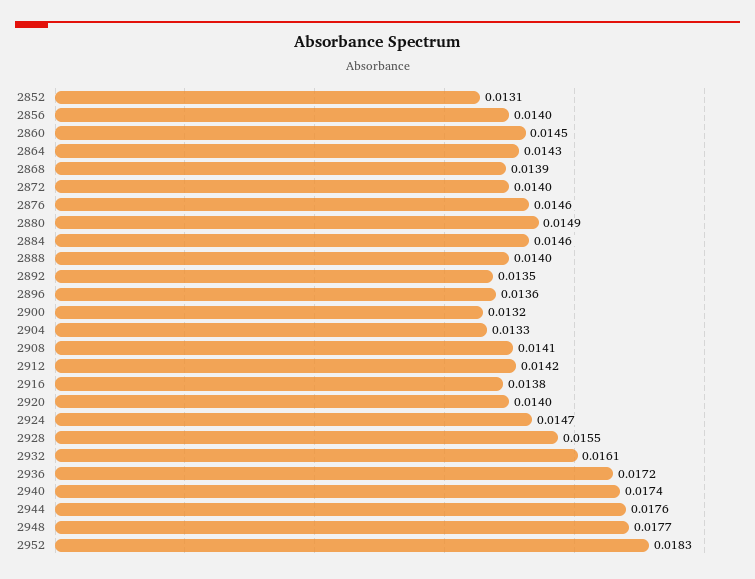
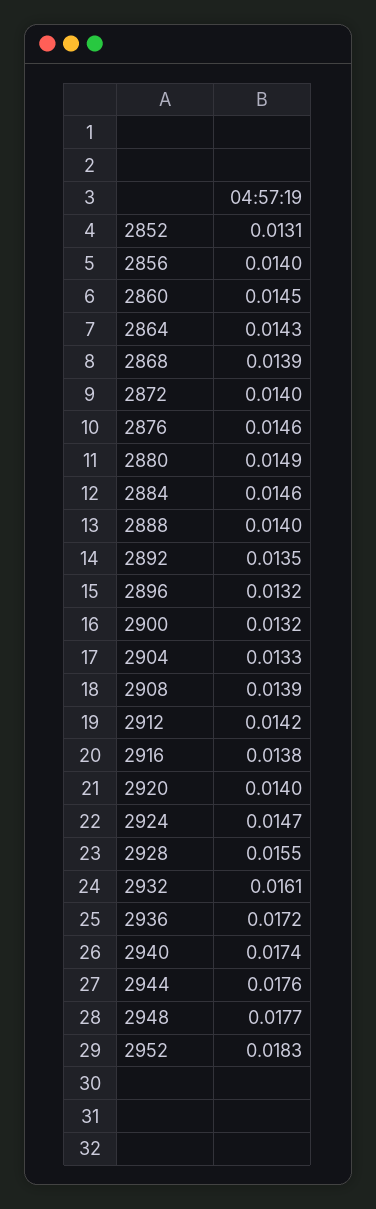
2896: 0.0136 -> 0.0132
2908: 0.0141 -> 0.0139

